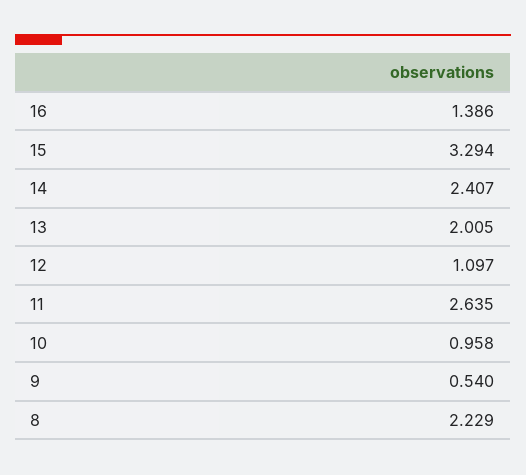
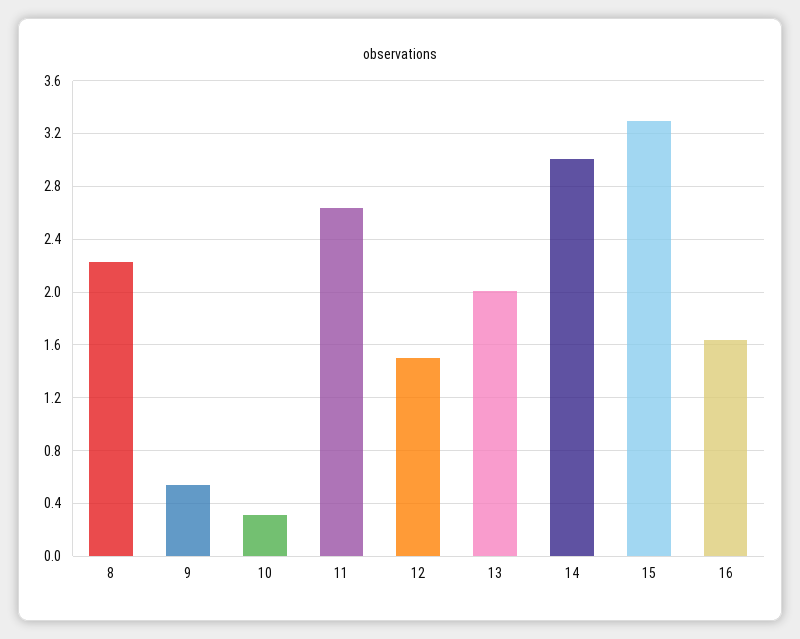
16: 1.386 -> 1.65
14: 2.407 -> 3
12: 1.097 -> 1.5
10: 0.958 -> 0.3

